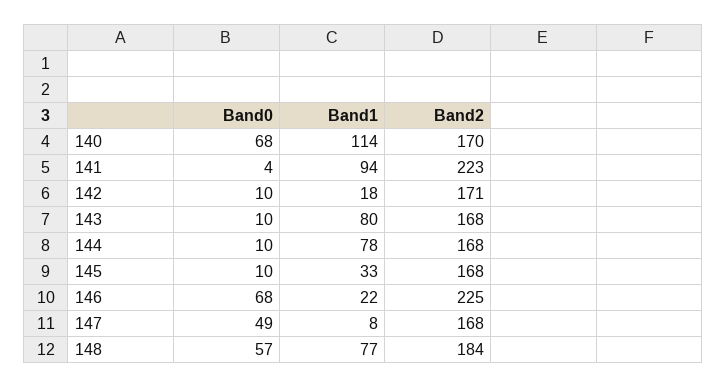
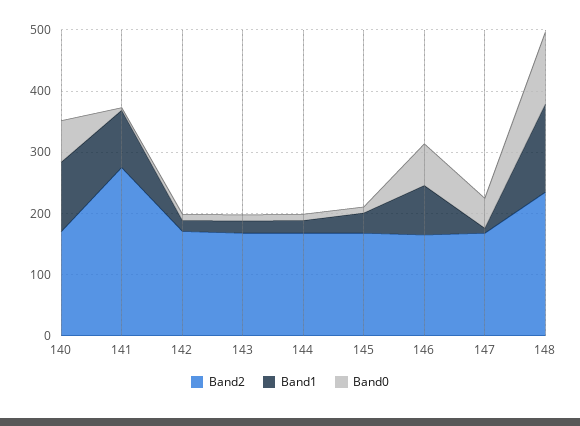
Band2, 141: 223 -> 280
Band1, 143: 80 -> 20
Band1, 144: 78 -> 20
Band1, 146: 22 -> 80
Band2, 146: 225 -> 160
Band0, 148: 57 -> 120
Band1, 148: 77 -> 140
Band2, 148: 184 -> 240

